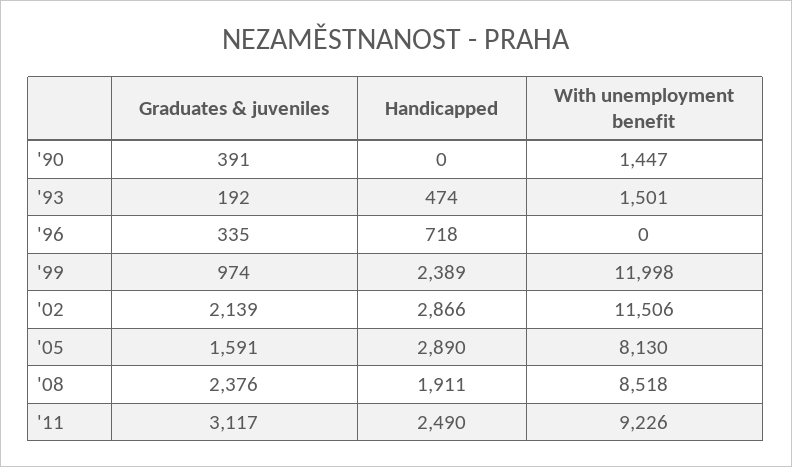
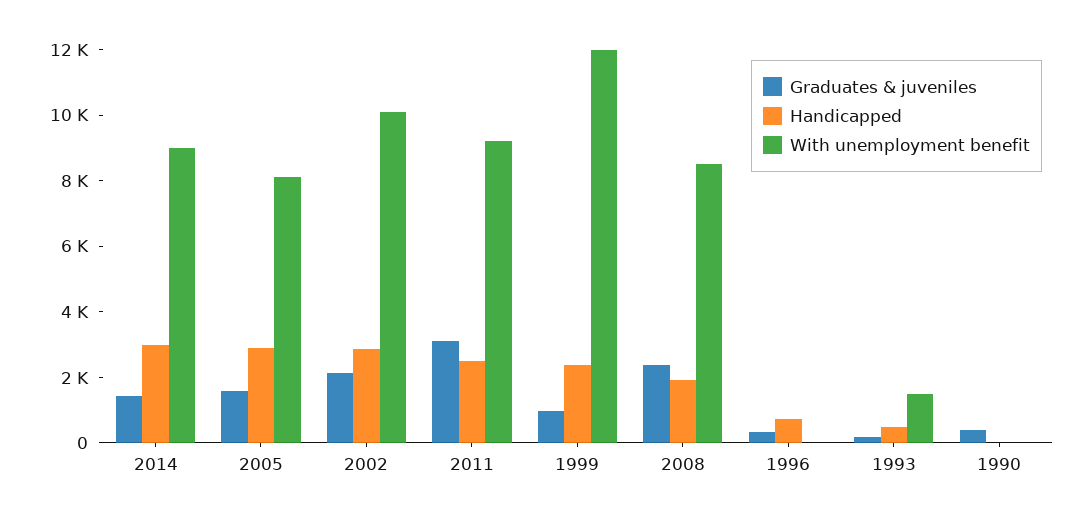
With unemployment benefit, '90: 1447 -> 0
With unemployment benefit, '02: 11506 -> 10000
Graduates & juveniles, 2014: none -> 1500
Handicapped, 2014: none -> 3000
With unemployment benefit, 2014: none -> 9000

